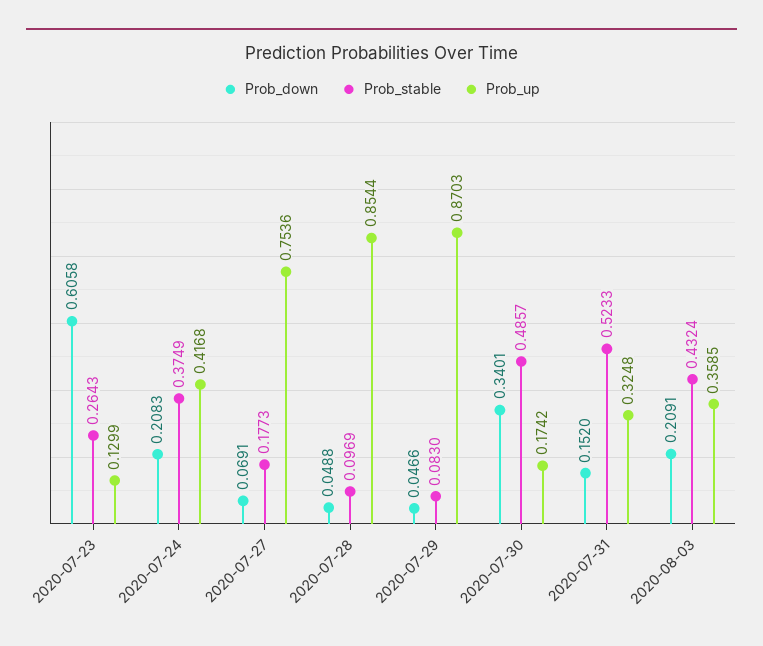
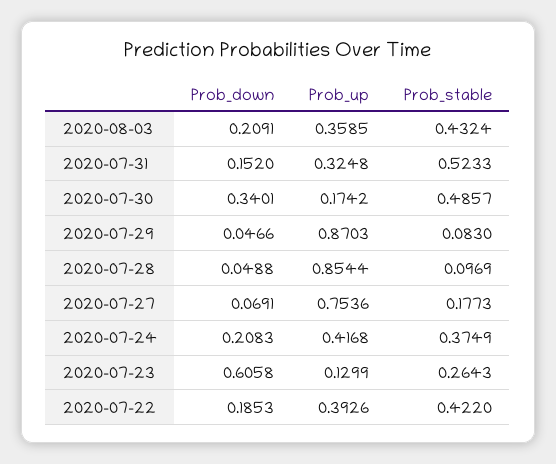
Prob_down, 2020-07-22: none -> 0.1853
Prob_up, 2020-07-22: none -> 0.3926
Prob_stable, 2020-07-22: none -> 0.422

